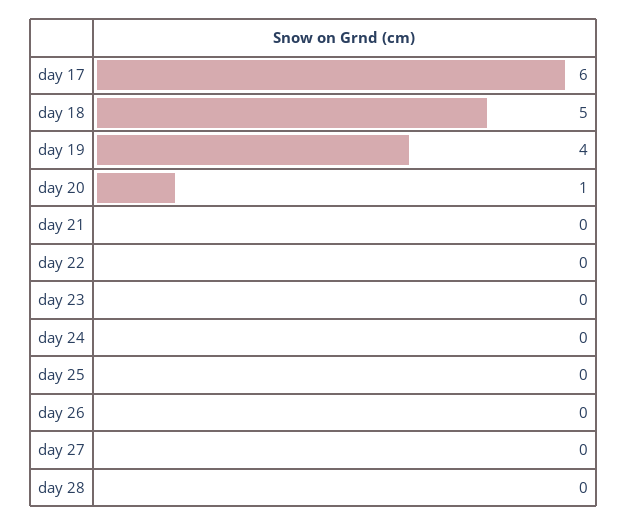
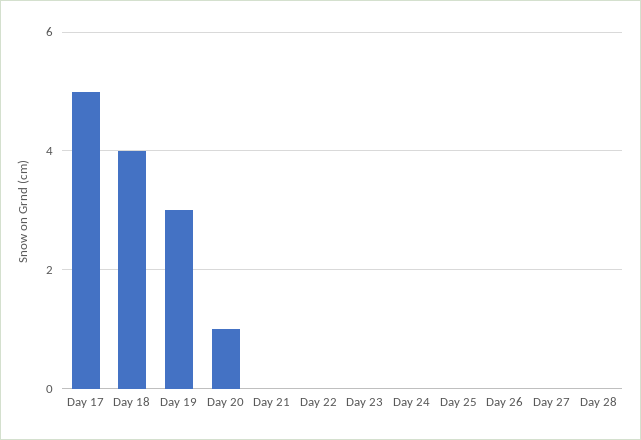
day 17: 6 -> 5
day 18: 5 -> 4
day 19: 4 -> 3

